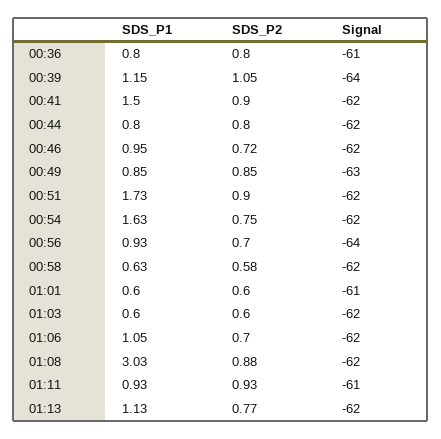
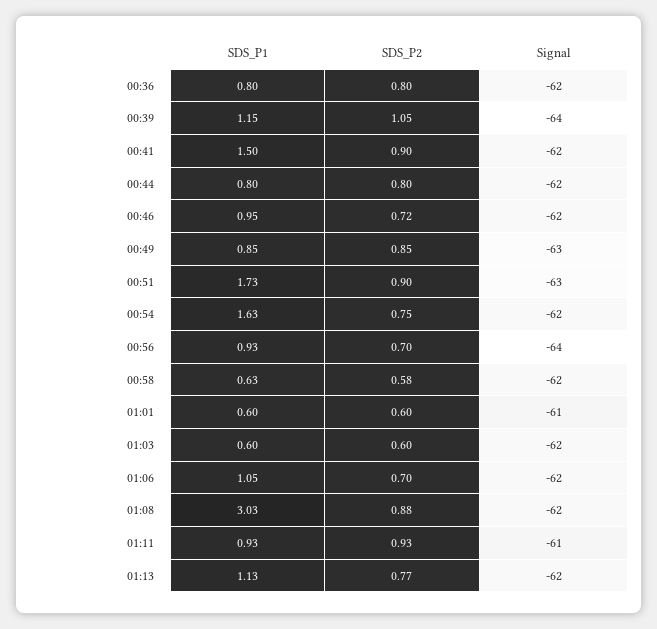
Signal, 00:36: -61 -> -62
Signal, 00:51: -62 -> -63

